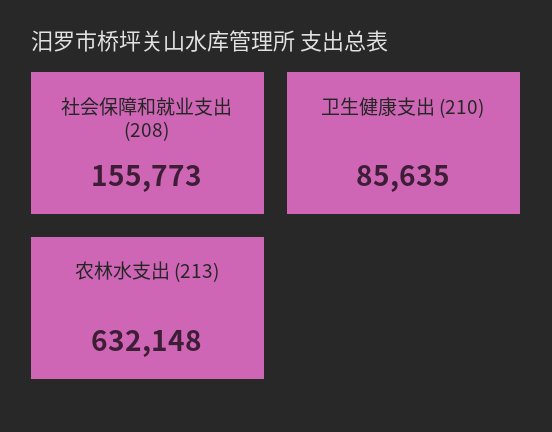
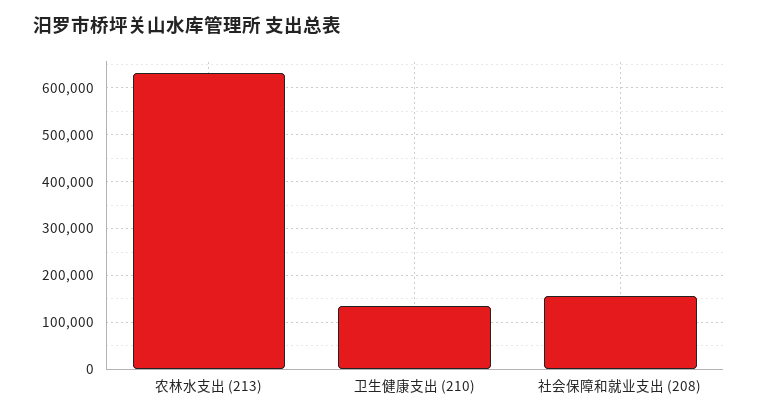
卫生健康支出 (210): 85635 -> 140000

